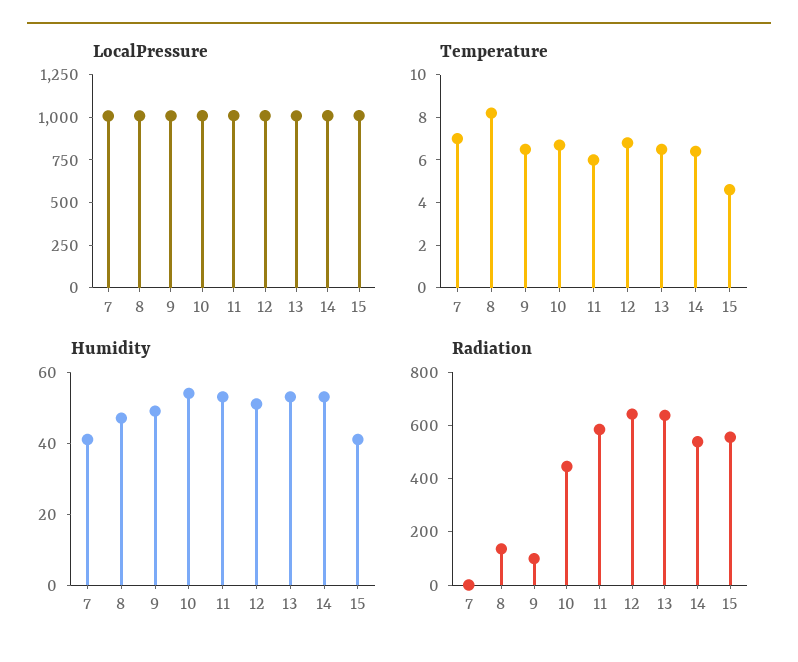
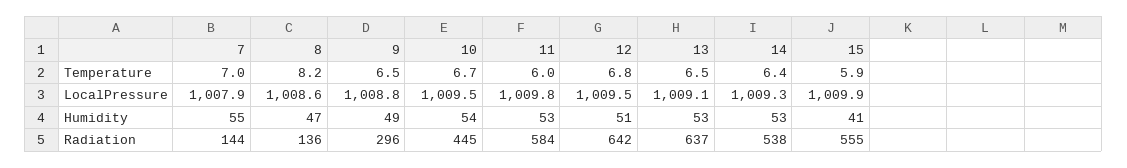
Temperature, 15: 4.5 -> 5.9
Humidity, 7: 40 -> 55
Radiation, 7: 0 -> 144
Radiation, 9: 100 -> 296

